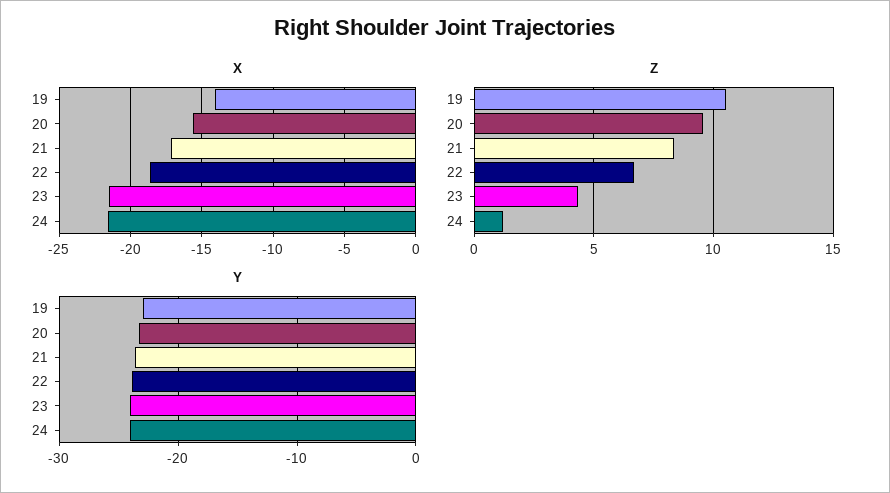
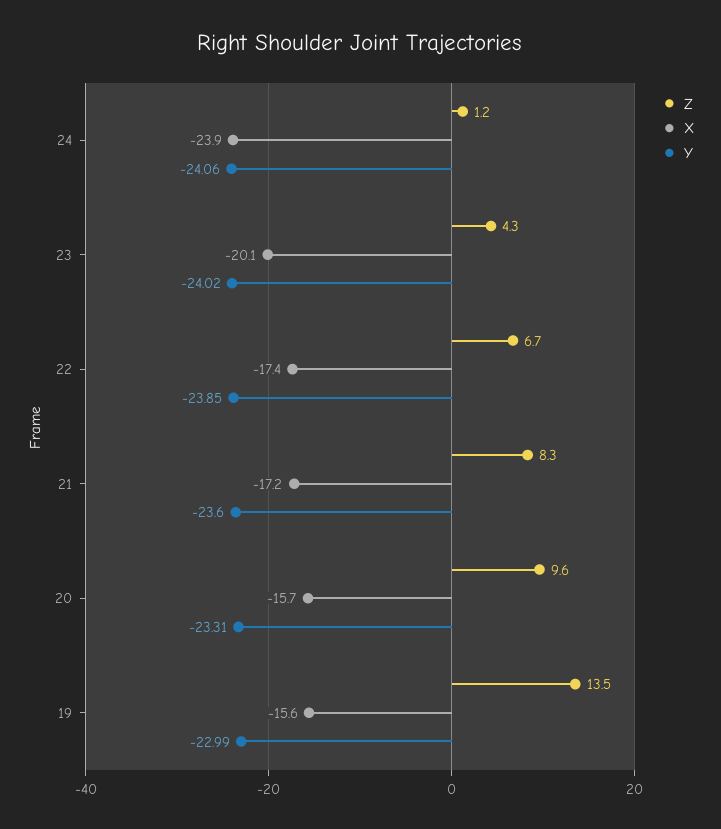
X, 19: -14 -> -15.6
X, 22: -18.5 -> -17.4
X, 23: -21.5 -> -20.1
X, 24: -21.5 -> -23.9
Z, 19: 10.5 -> 13.5

